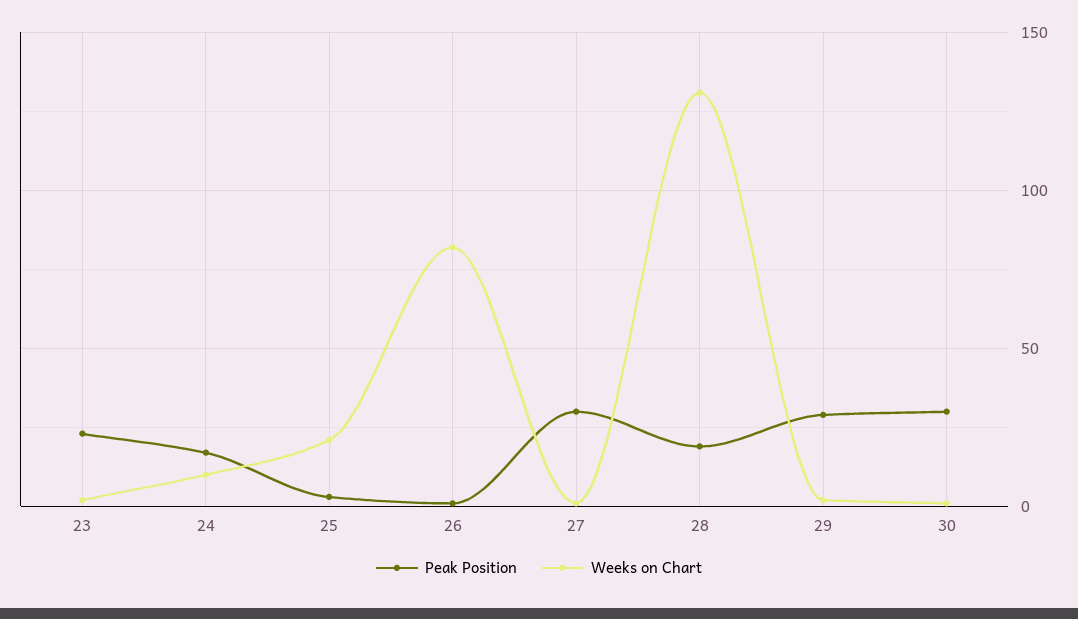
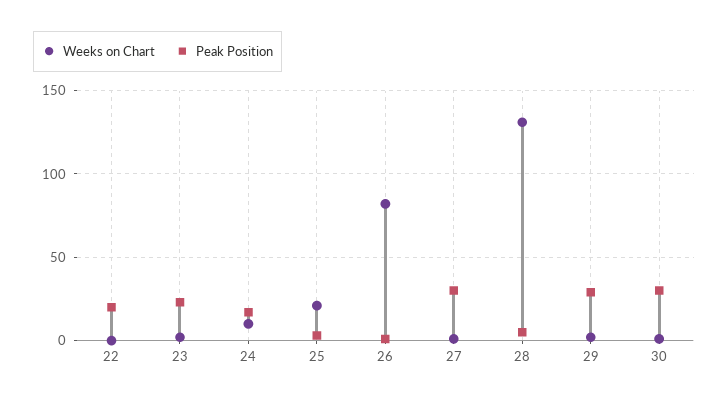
Peak Position, 28: 20 -> 5
Weeks on Chart, 22: none -> 0
Peak Position, 22: none -> 20

